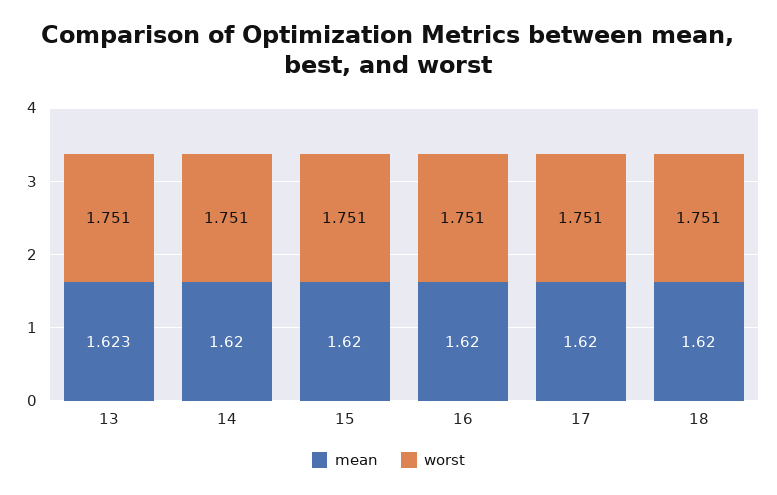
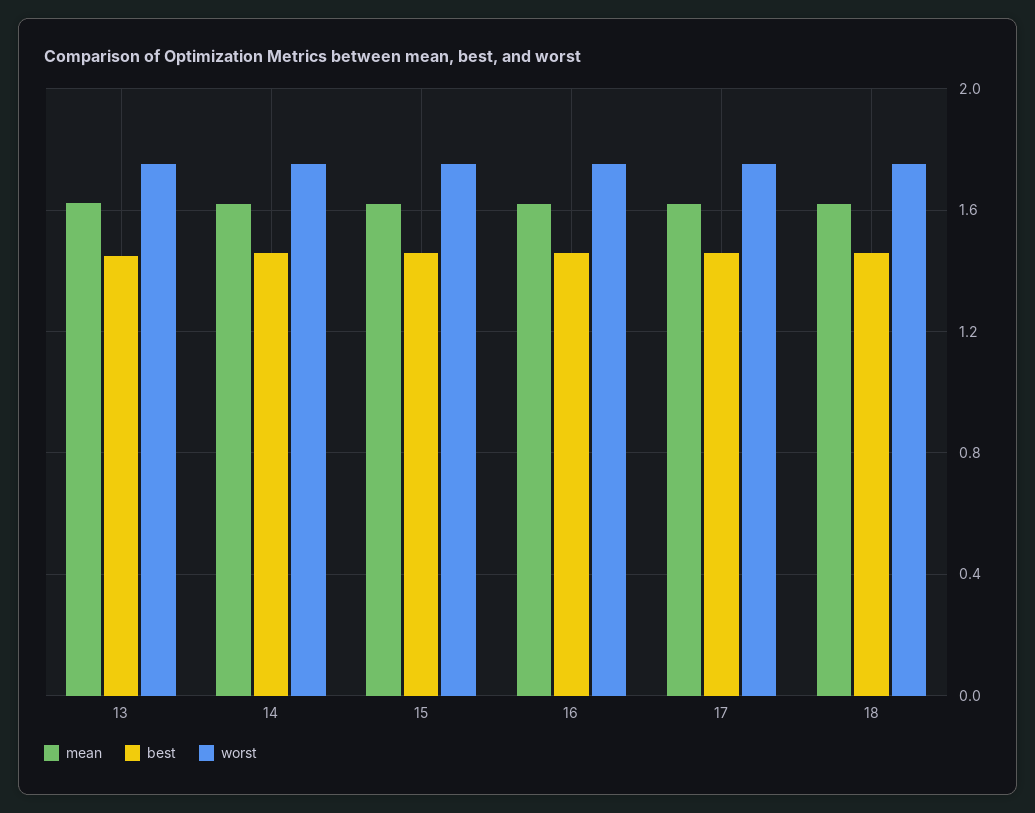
best, 13: none -> 1.45
best, 14: none -> 1.45
best, 15: none -> 1.45
best, 16: none -> 1.45
best, 17: none -> 1.45
best, 18: none -> 1.45

